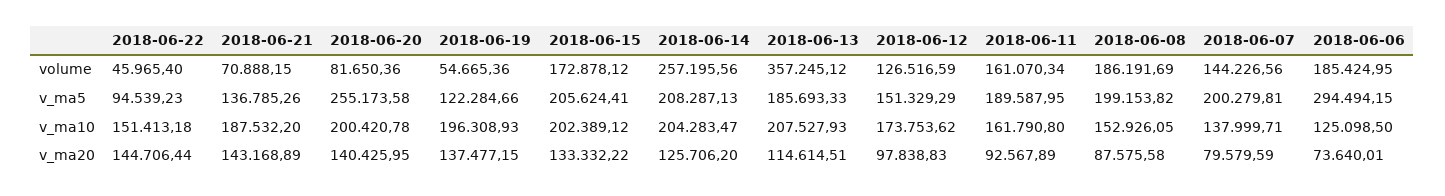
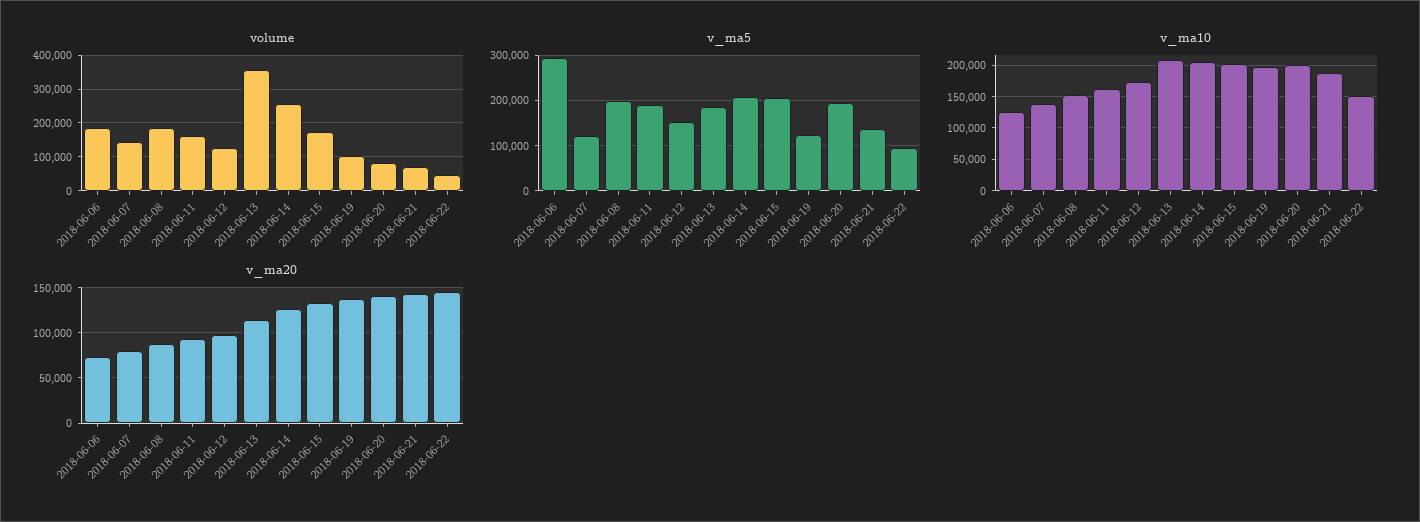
volume, 2018-06-19: 54665.36 -> 100000
v_ma5, 2018-06-20: 255173.58 -> 200000
v_ma5, 2018-06-07: 200279.81 -> 120000

